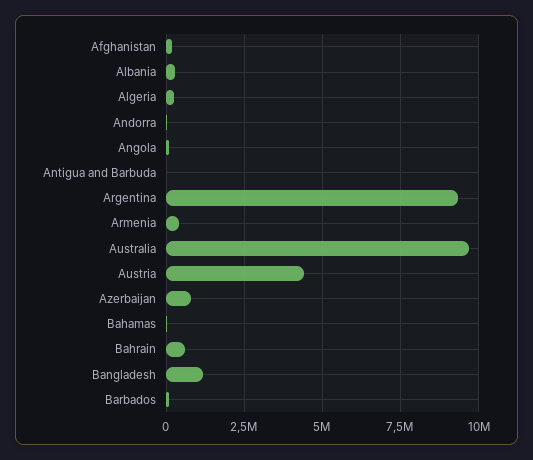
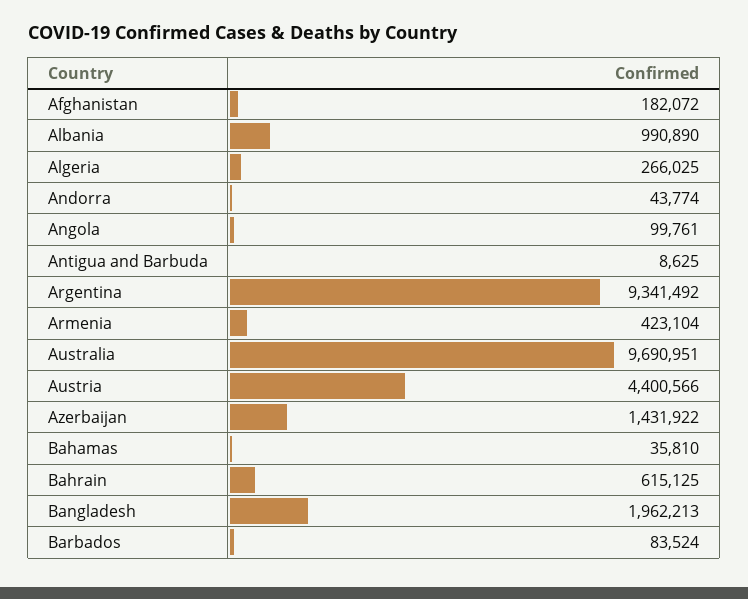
Albania: 250000 -> 990890
Azerbaijan: 750000 -> 1431922
Bangladesh: 1250000 -> 1962213

